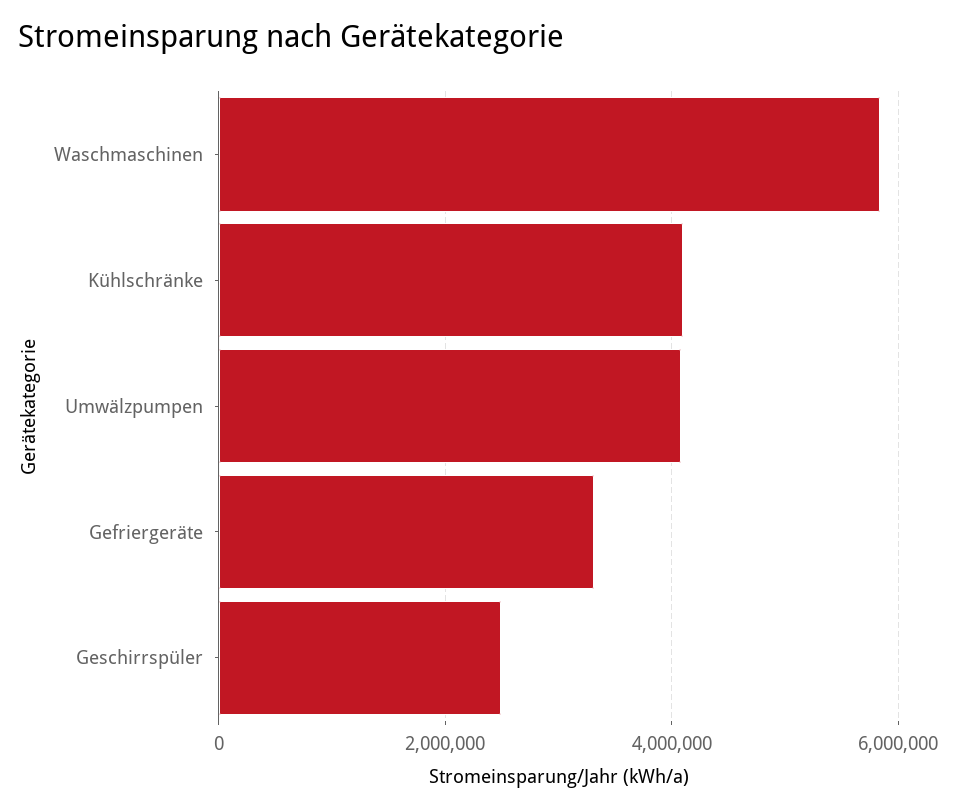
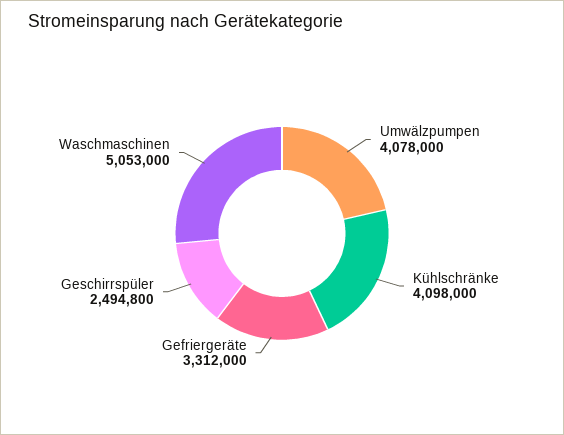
Waschmaschinen: 5800000 -> 5053000

